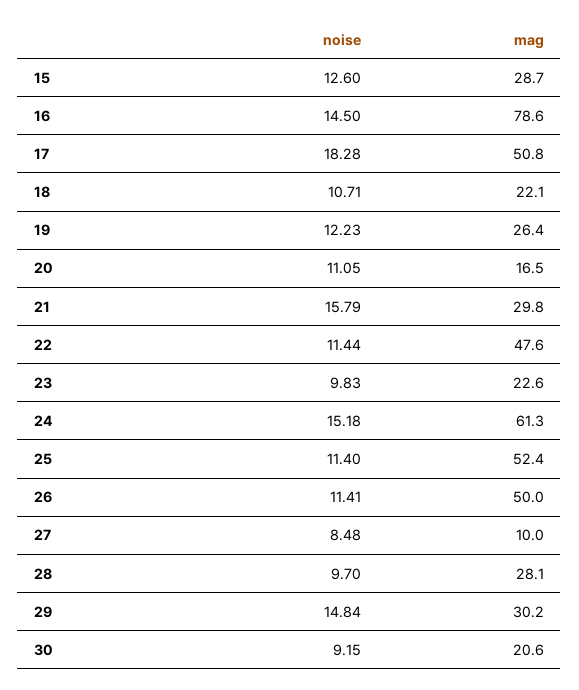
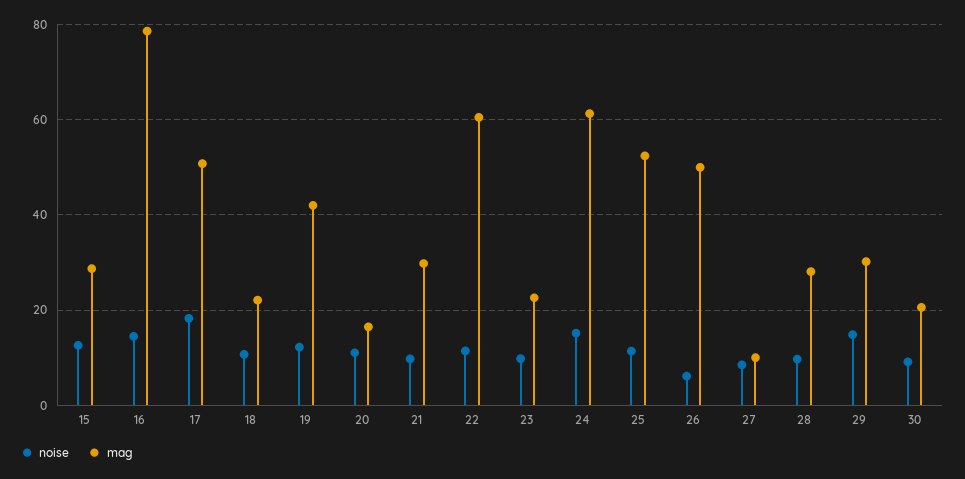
mag, 19: 26.4 -> 42
noise, 21: 15.79 -> 10
mag, 22: 47.6 -> 60
noise, 26: 11.41 -> 6

